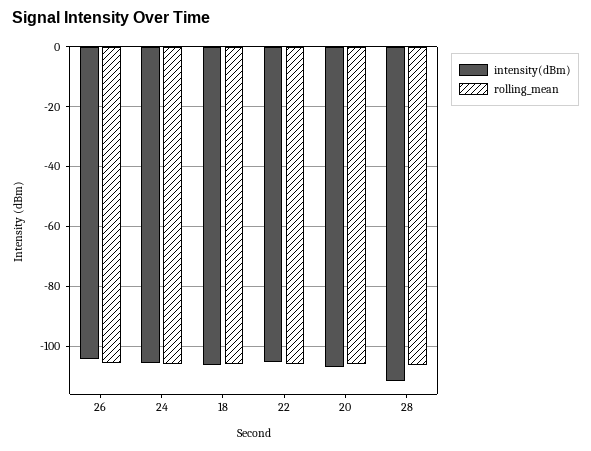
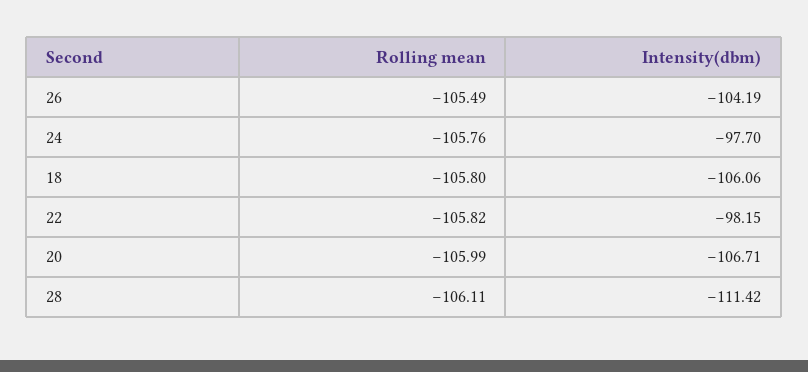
intensity(dBm), 24: -105 -> -97.7
intensity(dBm), 22: -105 -> -98.15

